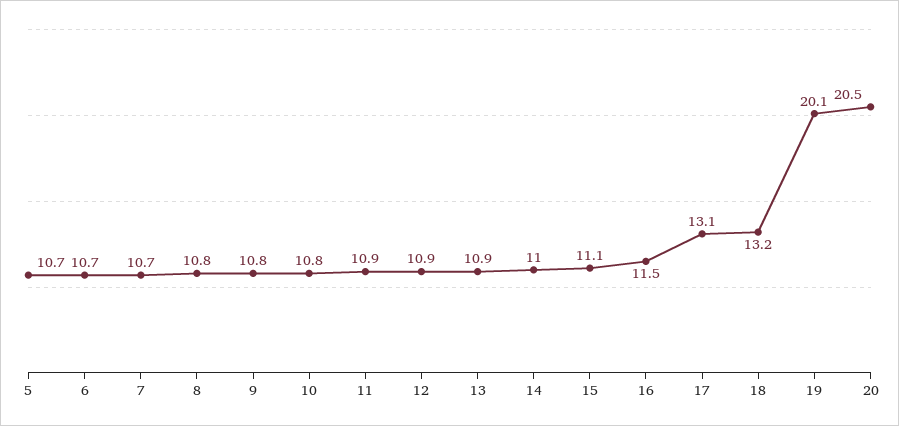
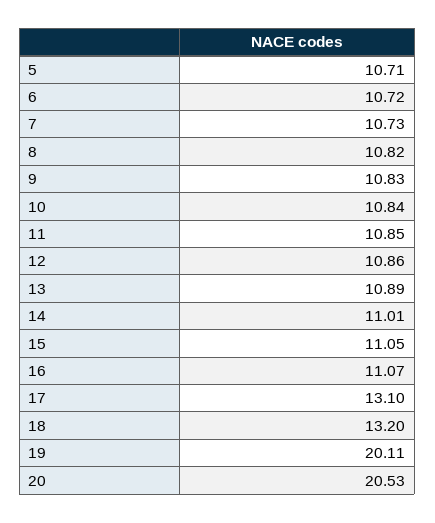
16: 11.5 -> 11.07

